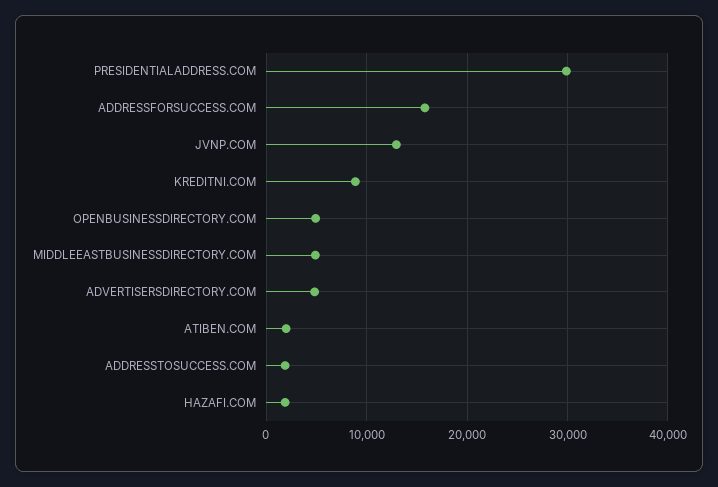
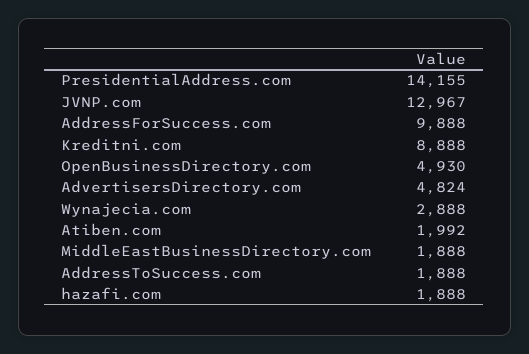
PRESIDENTIALADDRESS.COM: 30000 -> 14155
ADDRESSFORSUCCESS.COM: 16000 -> 9888
MIDDLEEASTBUSINESSDIRECTORY.COM: 5000 -> 1888
Wynajecia.com: none -> 2888

